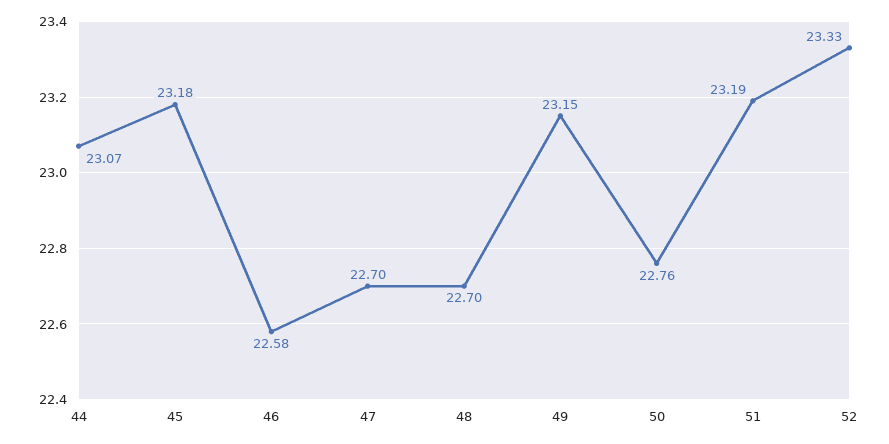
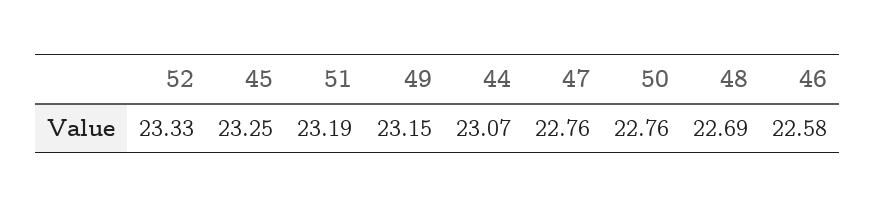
45: 23.18 -> 23.25
47: 22.7 -> 22.76
48: 22.7 -> 22.69

